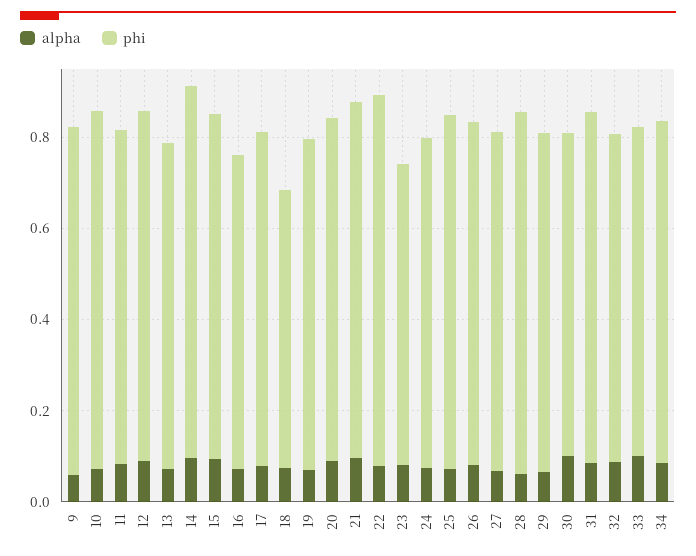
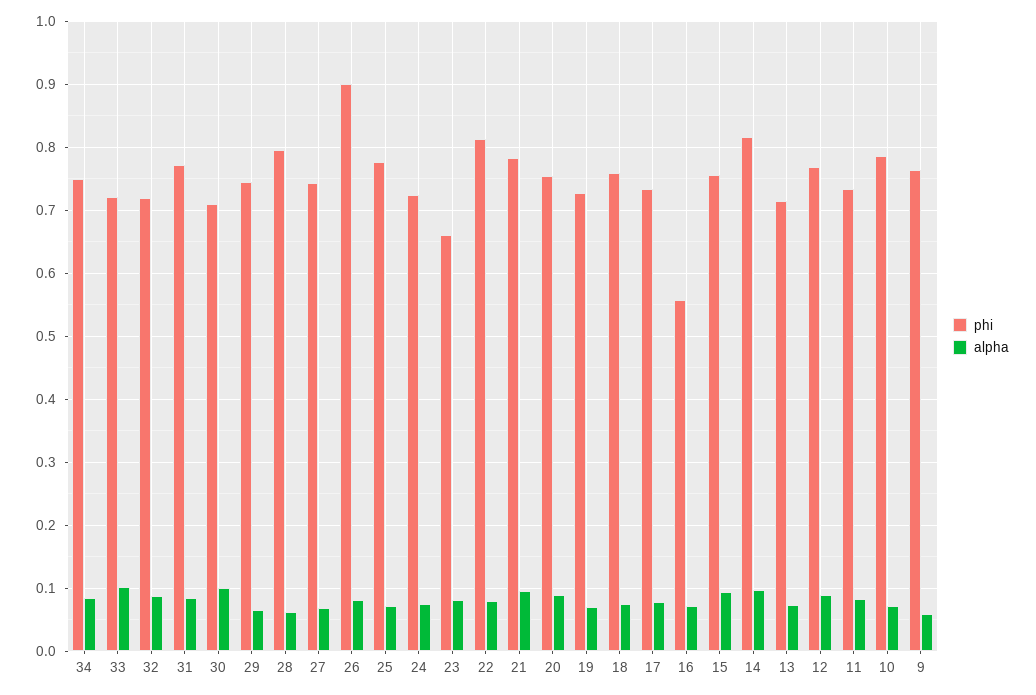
phi, 16: 0.7 -> 0.56
phi, 18: 0.6 -> 0.76
phi, 26: 0.75 -> 0.9

